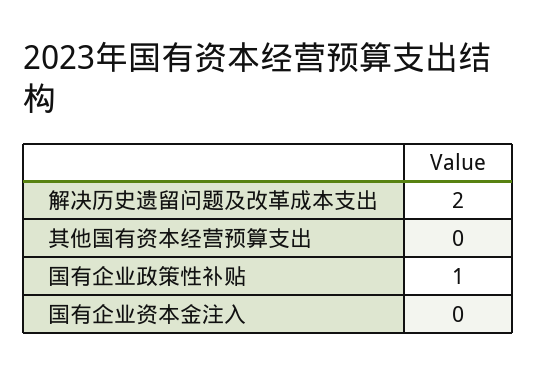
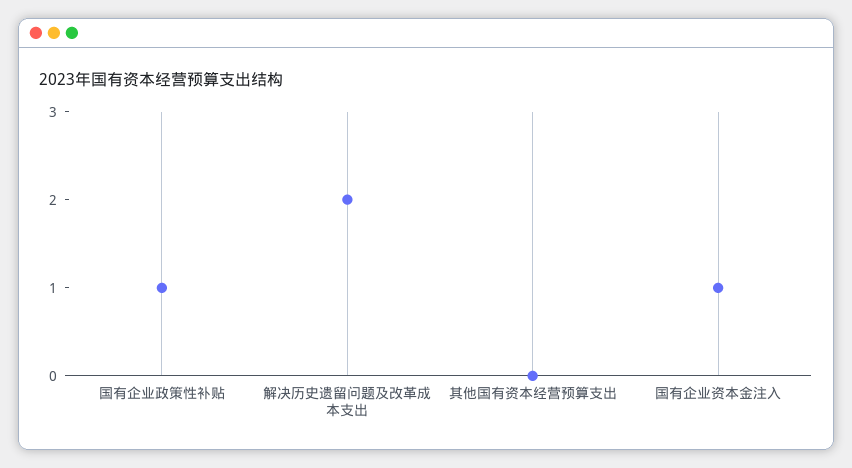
国有企业资本金注入: 0 -> 1

